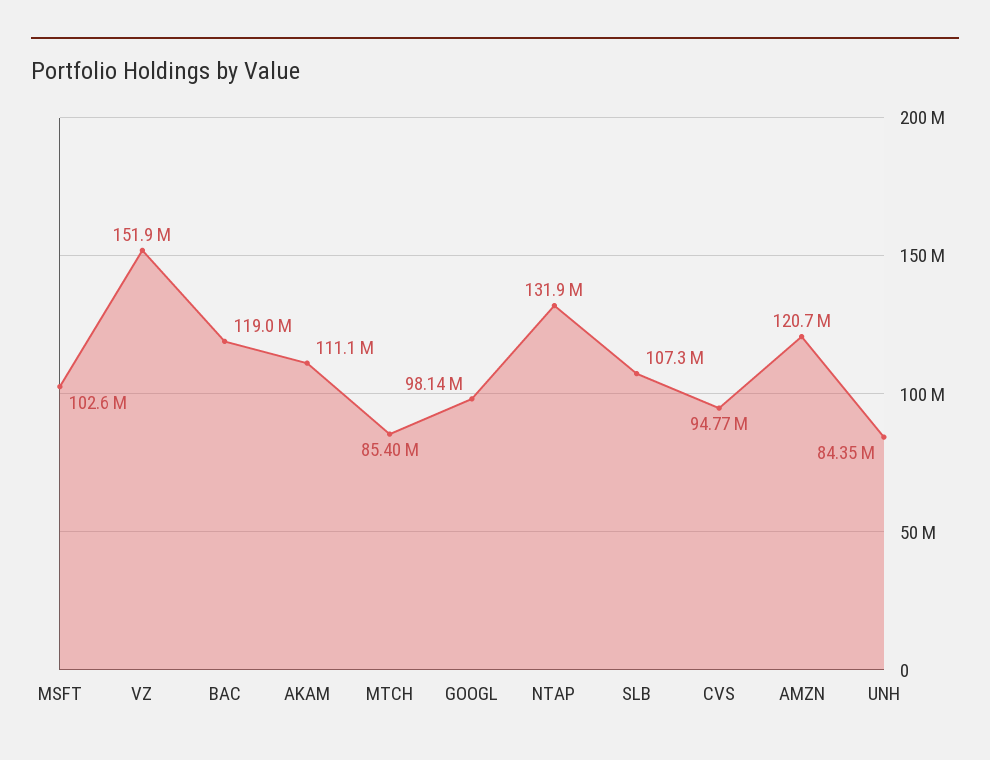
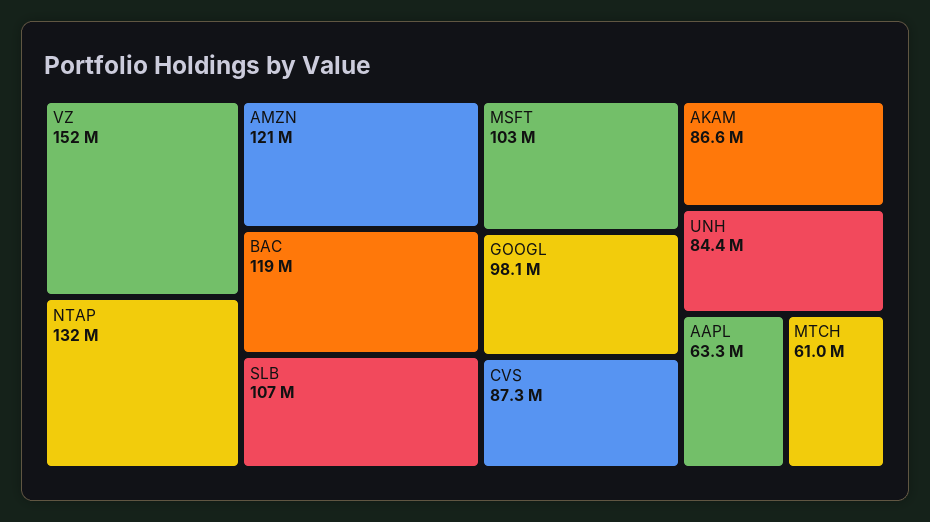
AKAM: 111100000 -> 86600000
MTCH: 85400000 -> 61000000
CVS: 94770000 -> 87300000
AAPL: none -> 63300000

